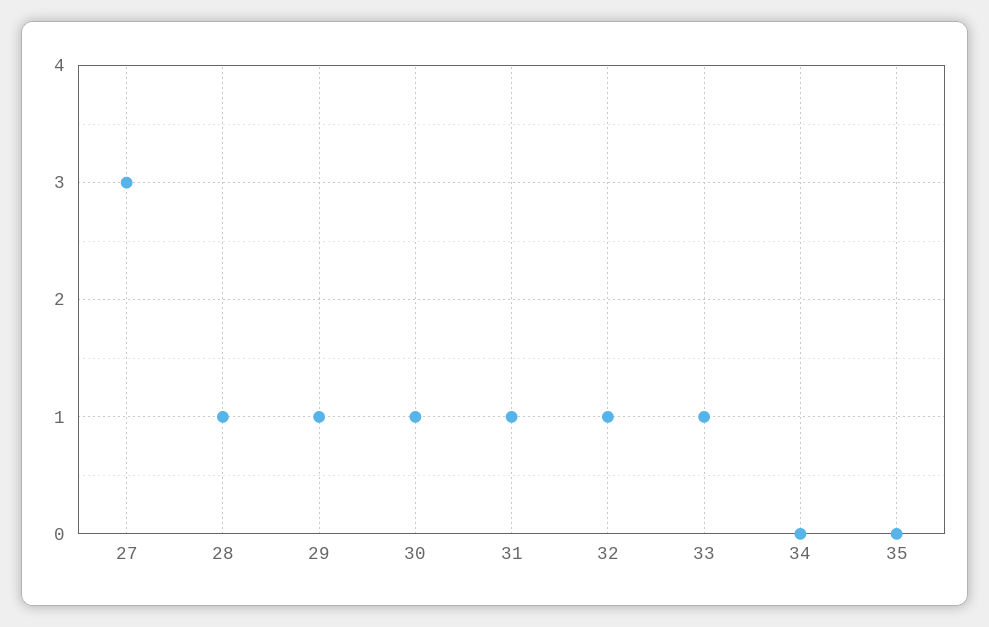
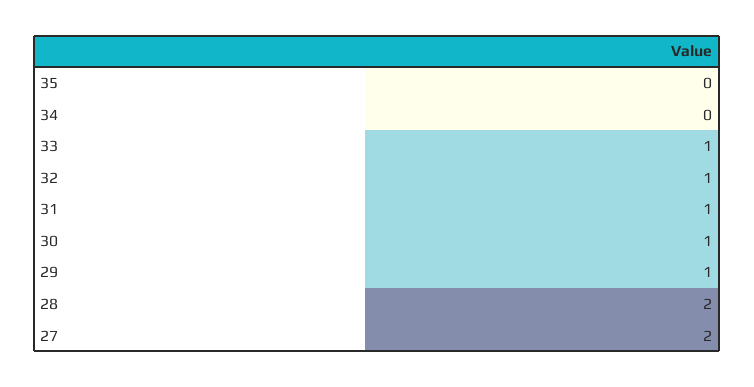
27: 3 -> 2
28: 1 -> 2

